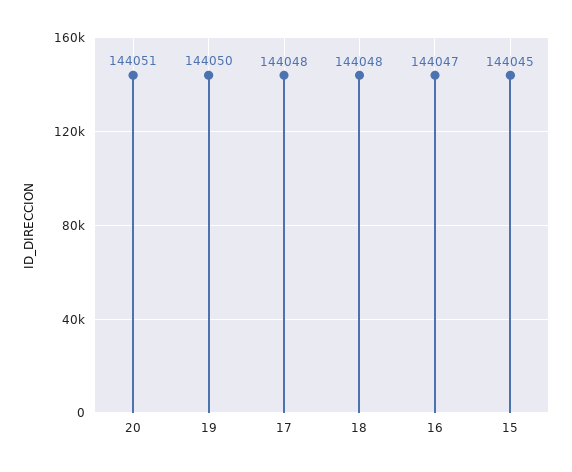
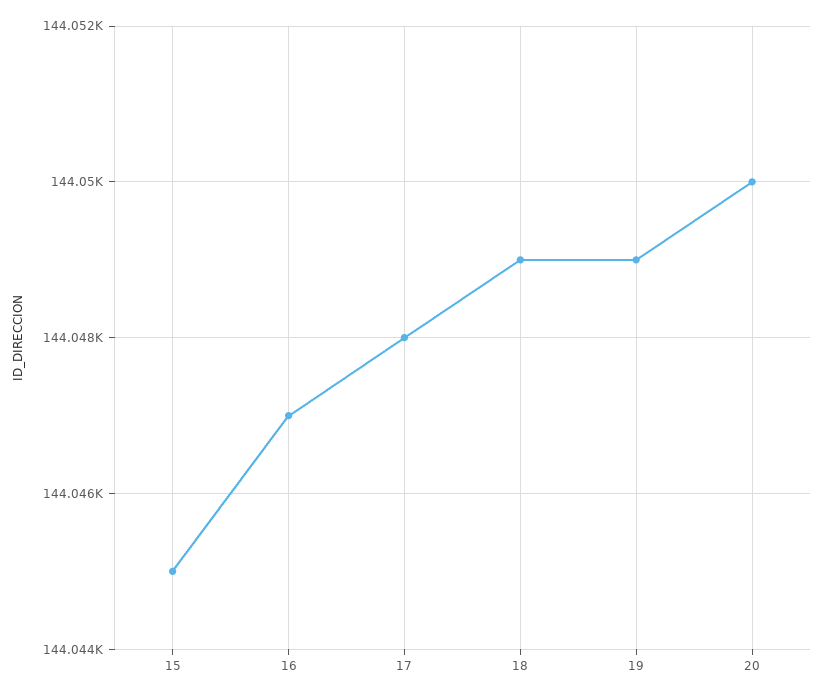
20: 144051 -> 144050
19: 144050 -> 144049
18: 144048 -> 144049

